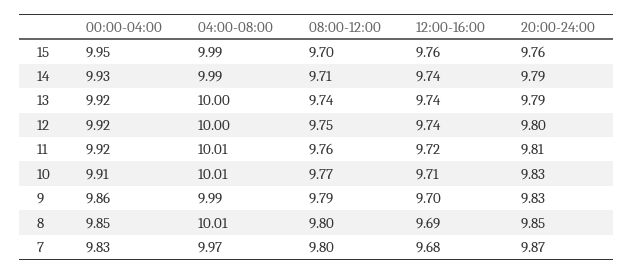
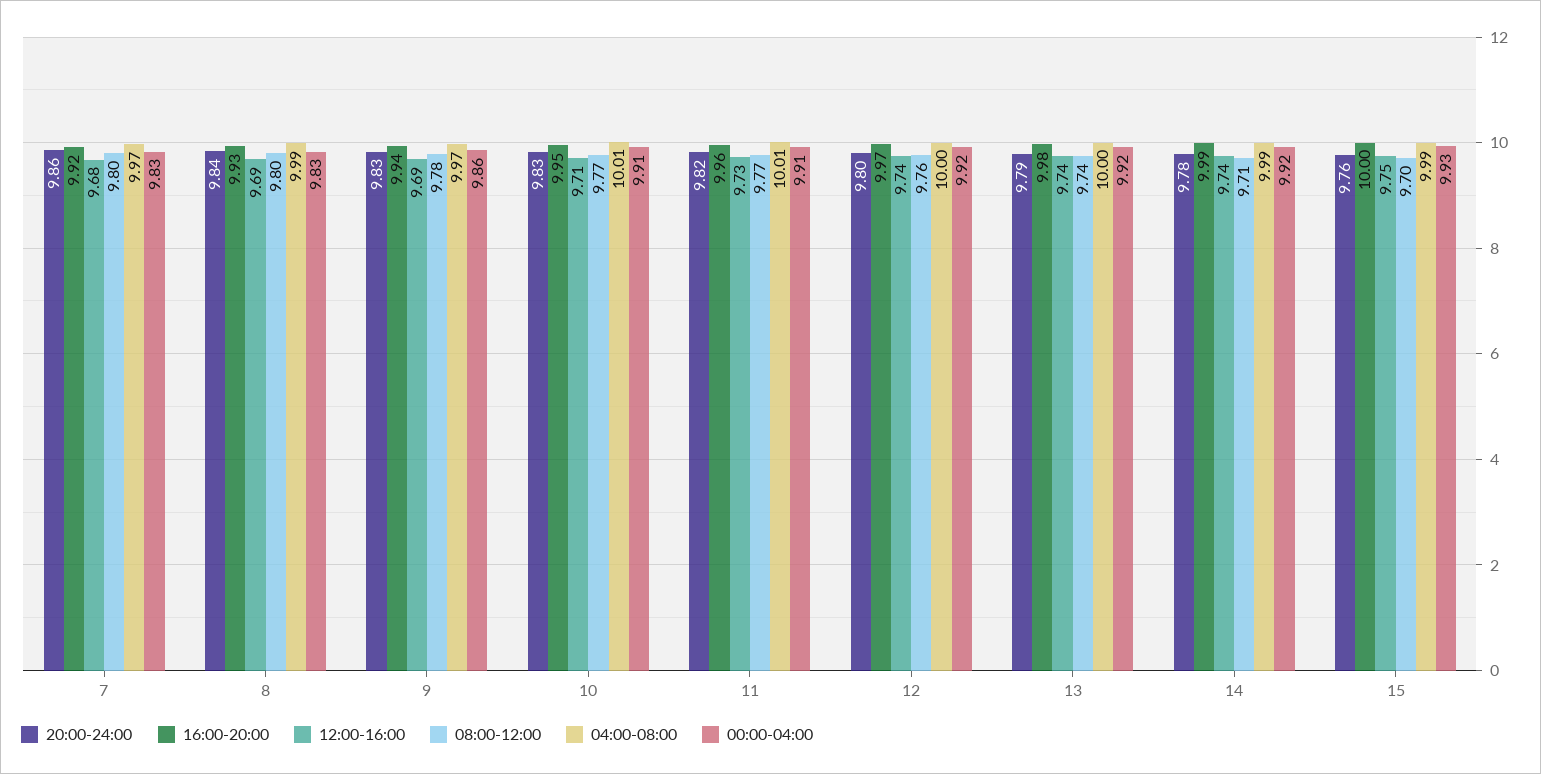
00:00-04:00, 15: 9.95 -> 9.93
12:00-16:00, 15: 9.76 -> 9.75
00:00-04:00, 14: 9.93 -> 9.92
20:00-24:00, 14: 9.79 -> 9.78
08:00-12:00, 12: 9.75 -> 9.76
00:00-04:00, 11: 9.92 -> 9.91
08:00-12:00, 11: 9.76 -> 9.77
12:00-16:00, 11: 9.72 -> 9.73
20:00-24:00, 11: 9.81 -> 9.82
04:00-08:00, 9: 9.99 -> 9.97
08:00-12:00, 9: 9.79 -> 9.78
12:00-16:00, 9: 9.7 -> 9.69
00:00-04:00, 8: 9.85 -> 9.83
04:00-08:00, 8: 10.01 -> 9.99
20:00-24:00, 8: 9.85 -> 9.84
20:00-24:00, 7: 9.87 -> 9.86
16:00-20:00, 7: none -> 9.92
16:00-20:00, 8: none -> 9.93
16:00-20:00, 9: none -> 9.94
16:00-20:00, 10: none -> 9.95
16:00-20:00, 11: none -> 9.96
16:00-20:00, 12: none -> 9.97
16:00-20:00, 13: none -> 9.98
16:00-20:00, 14: none -> 9.99
16:00-20:00, 15: none -> 10

